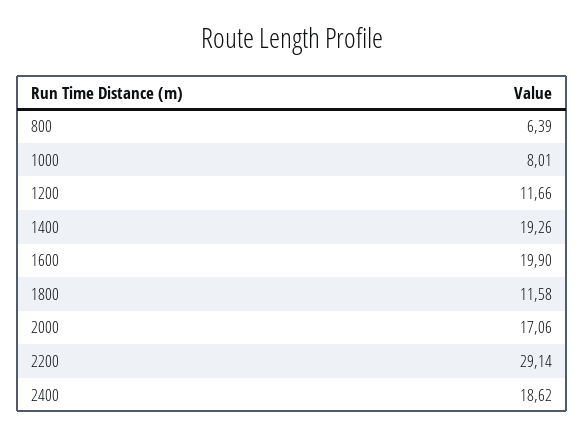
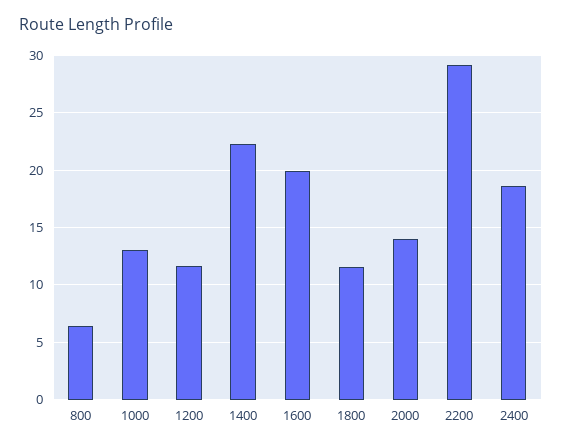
1000: 8.01 -> 13
1400: 19.26 -> 22
2000: 17.06 -> 14

